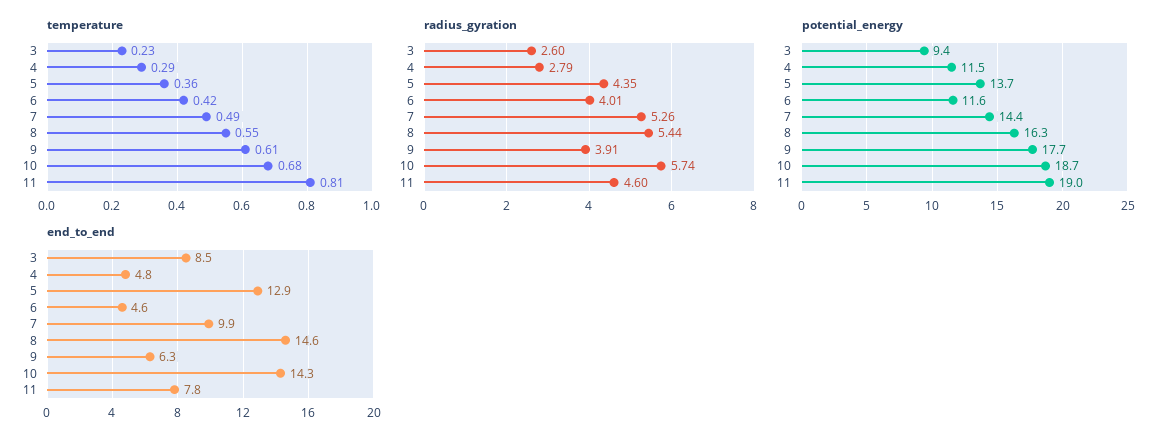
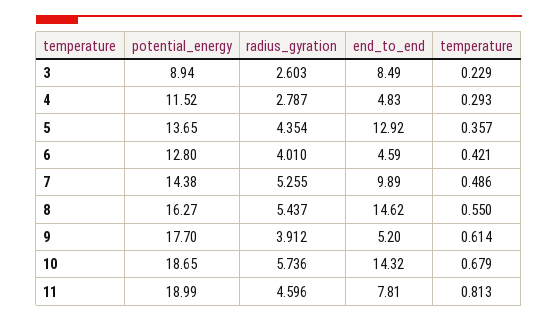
potential_energy, 3: 9.4 -> 8.94
potential_energy, 6: 11.6 -> 12.8
end_to_end, 9: 6.3 -> 5.2

